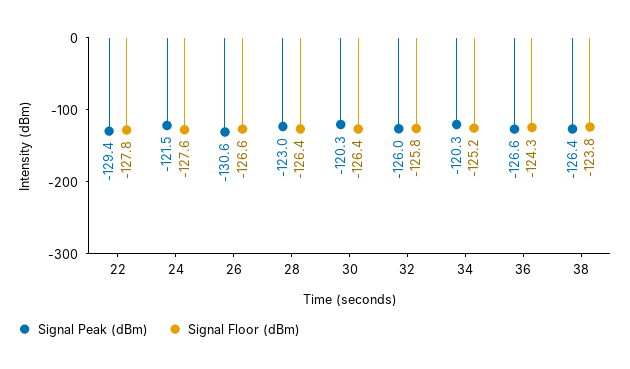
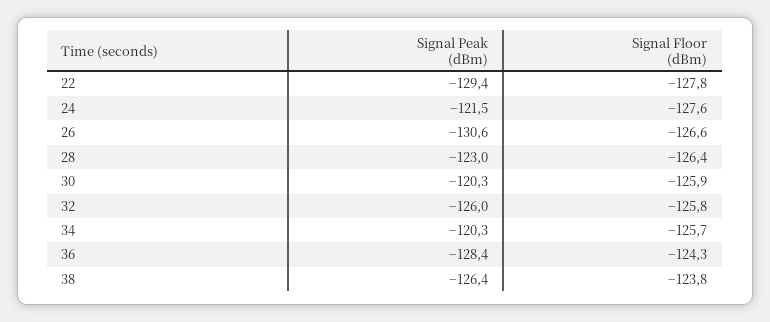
Signal Floor (dBm), 30: -126.4 -> -125.9
Signal Floor (dBm), 34: -125.2 -> -125.7
Signal Peak (dBm), 36: -126.6 -> -128.4

